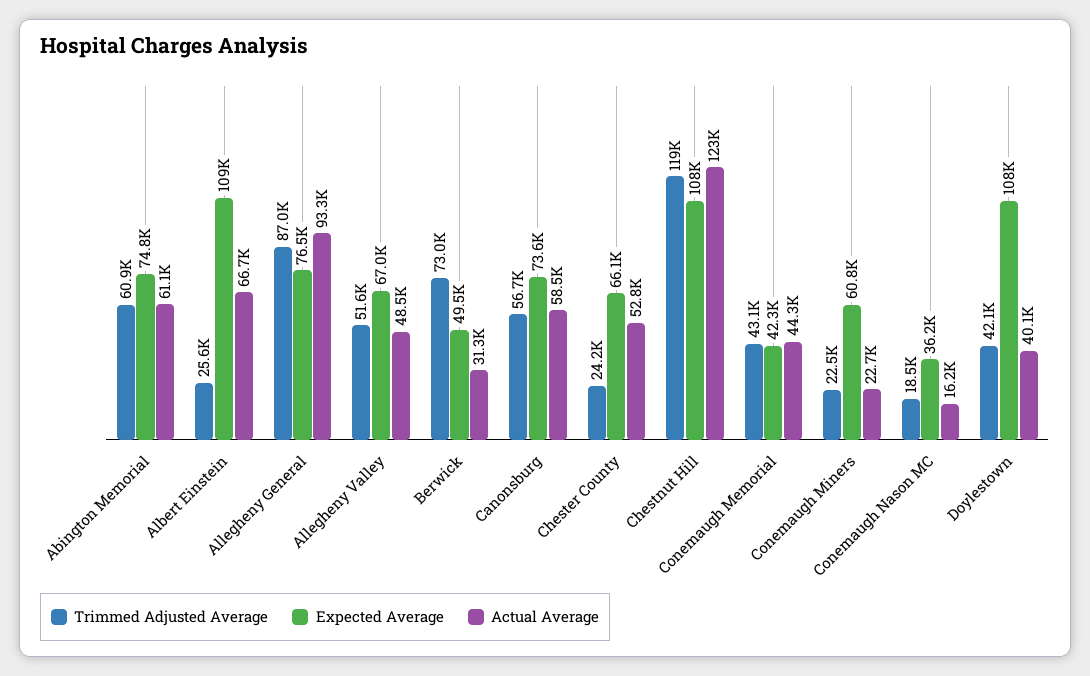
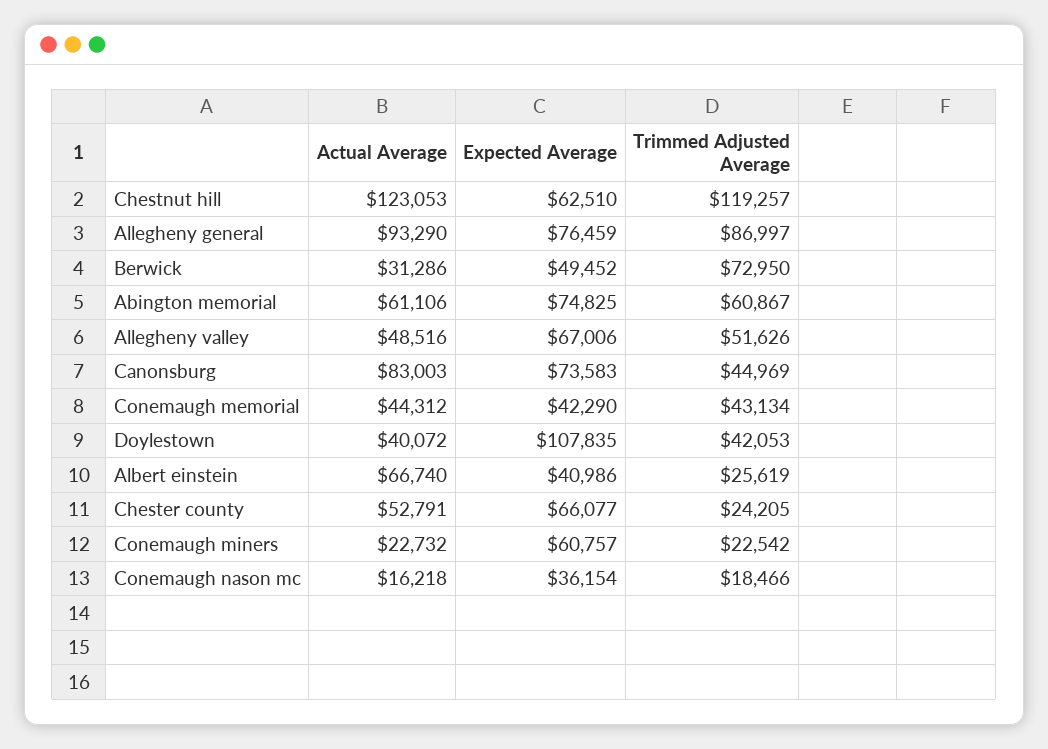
Expected Average, Albert Einstein: 109000 -> 40986
Trimmed Adjusted Average, Canonsburg: 56700 -> 44969
Actual Average, Canonsburg: 58500 -> 83003
Expected Average, Chestnut Hill: 108000 -> 62510

